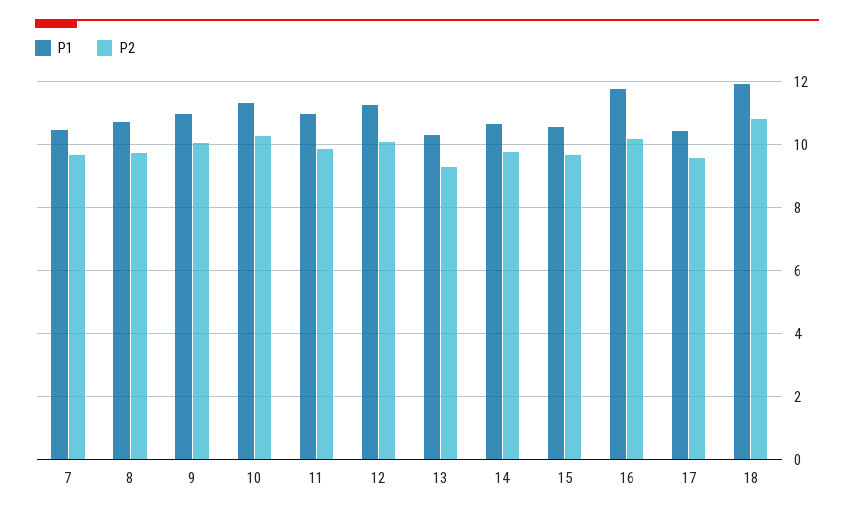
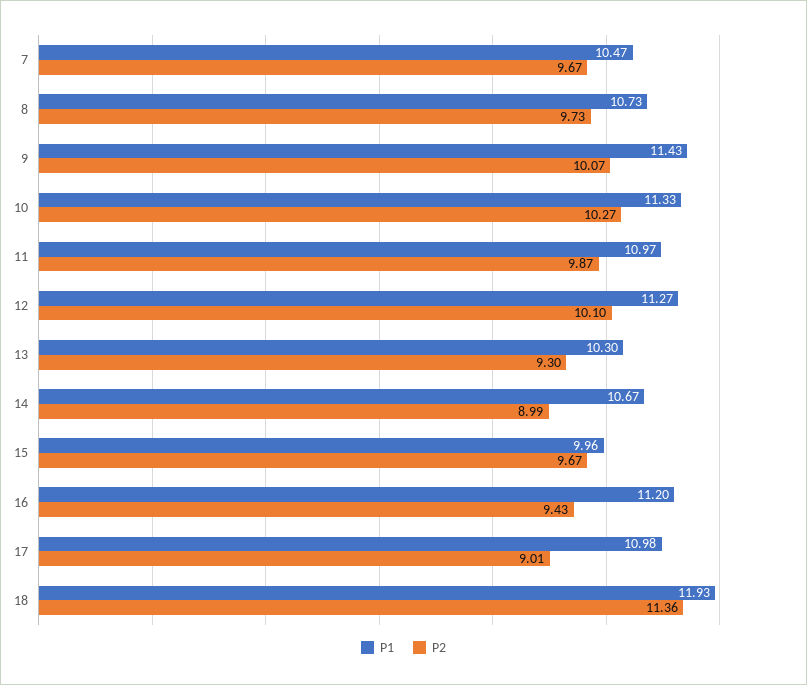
P1, 9: 11 -> 11.43
P2, 14: 9.8 -> 8.99
P1, 15: 10.6 -> 9.96
P1, 16: 11.8 -> 11.2
P2, 16: 10.2 -> 9.43
P1, 17: 10.4 -> 10.98
P2, 17: 9.6 -> 9.01
P2, 18: 10.8 -> 11.36

